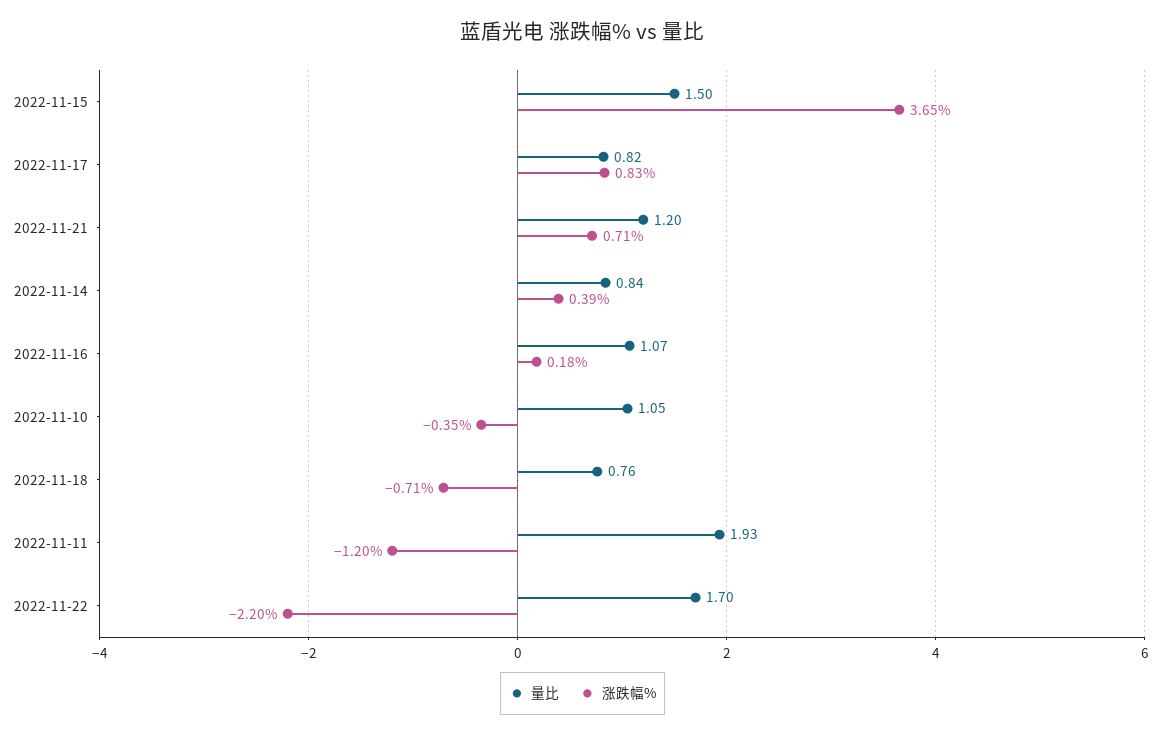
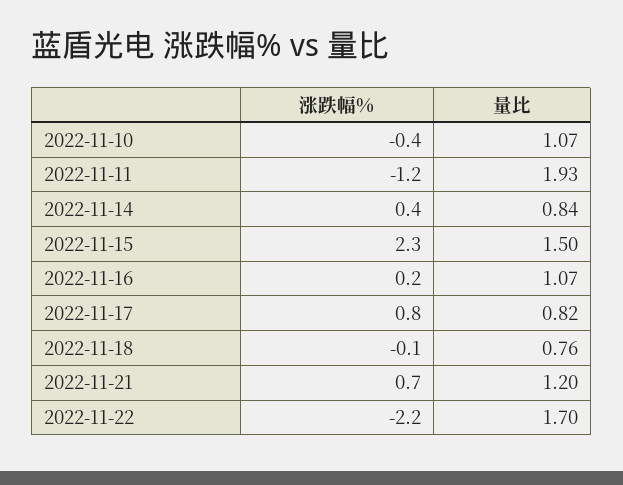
涨跌幅%, 2022-11-15: 3.65 -> 2.3
量比, 2022-11-10: 1.05 -> 1.07
涨跌幅%, 2022-11-18: -0.71 -> -0.1

